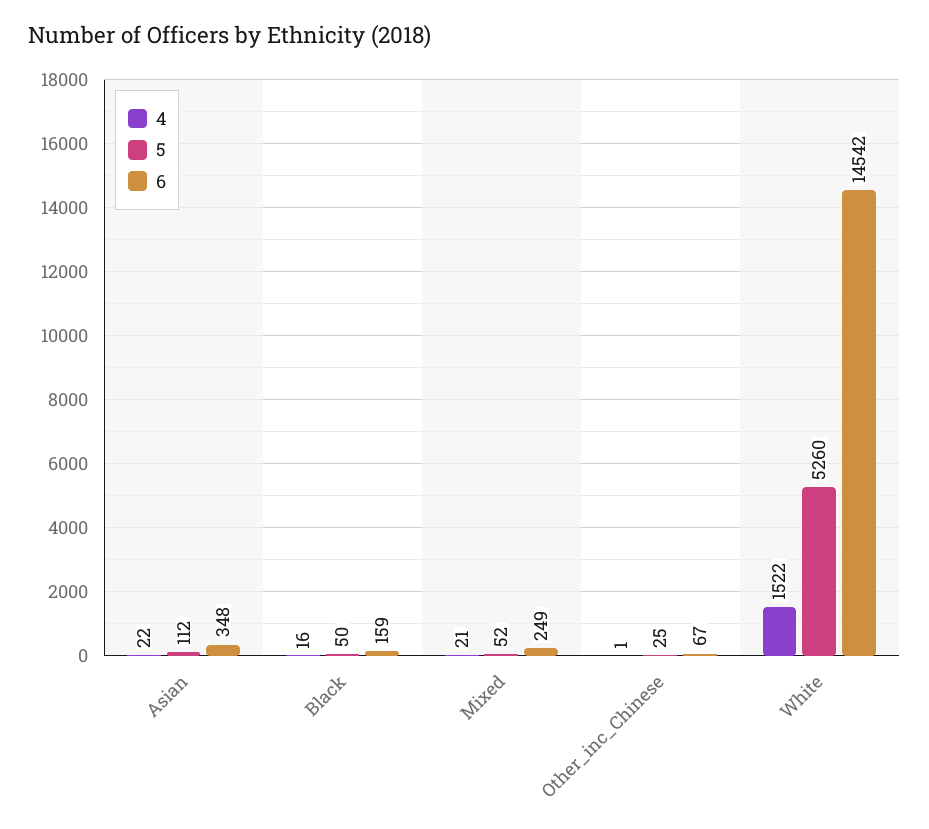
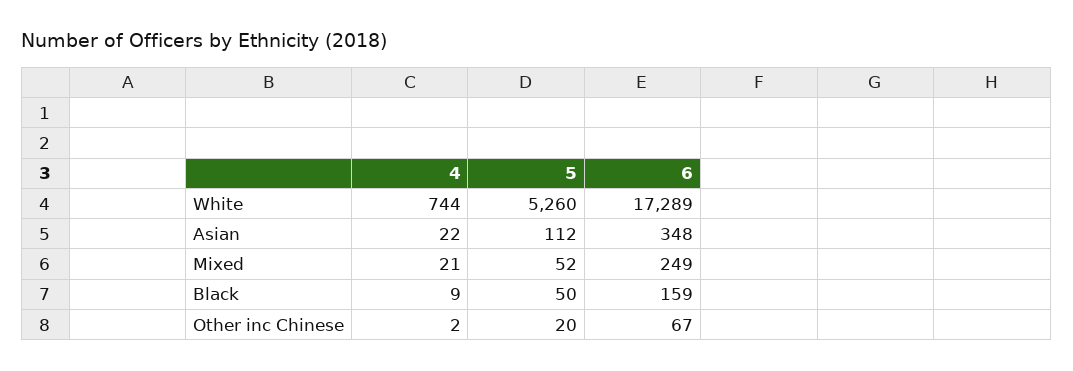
4, Black: 16 -> 9
4, Other_inc_Chinese: 1 -> 2
5, Other_inc_Chinese: 25 -> 20
4, White: 1522 -> 744
6, White: 14542 -> 17289

